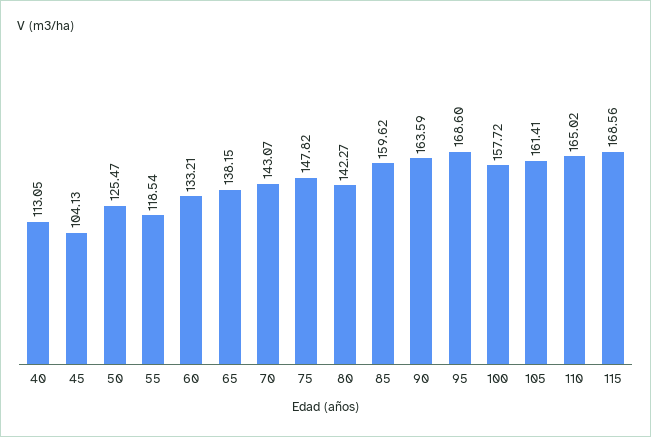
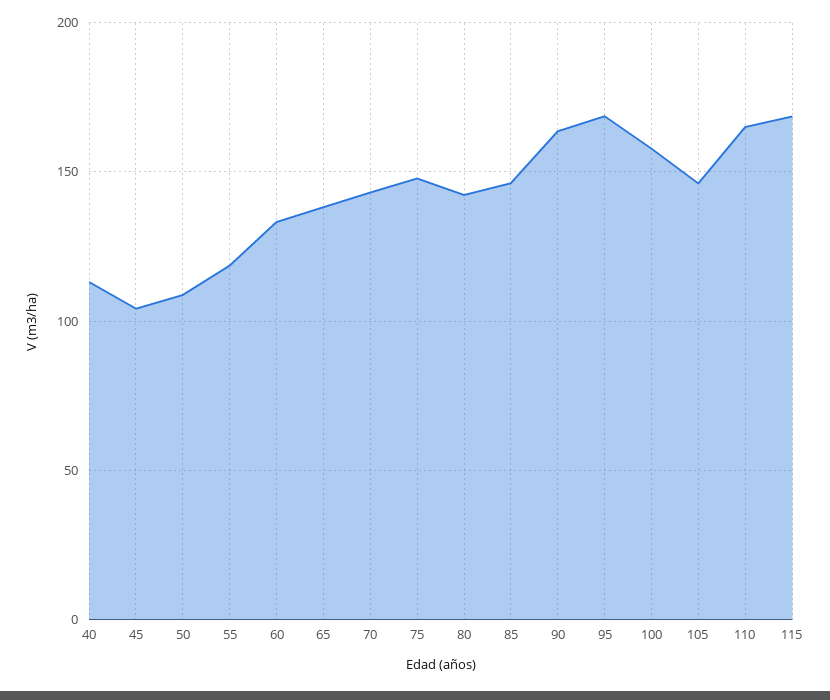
50: 125.47 -> 110
85: 159.62 -> 145
105: 161.41 -> 145

